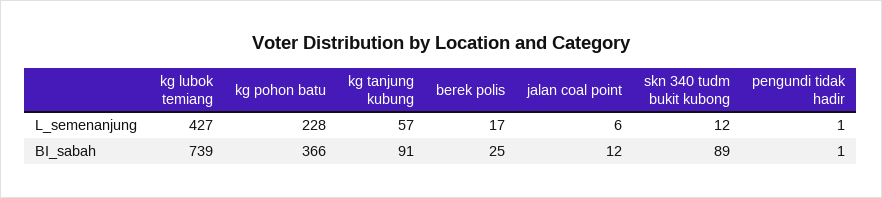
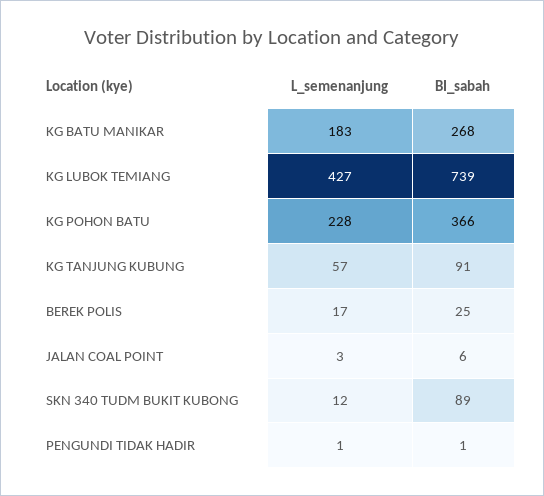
jalan coal point, L_semenanjung: 6 -> 3
jalan coal point, BI_sabah: 12 -> 6
KG BATU MANIKAR, L_semenanjung: none -> 183
KG BATU MANIKAR, BI_sabah: none -> 268

